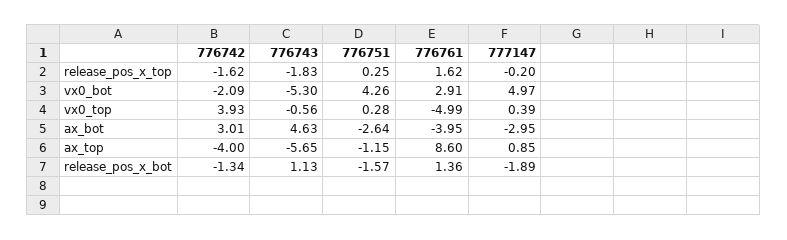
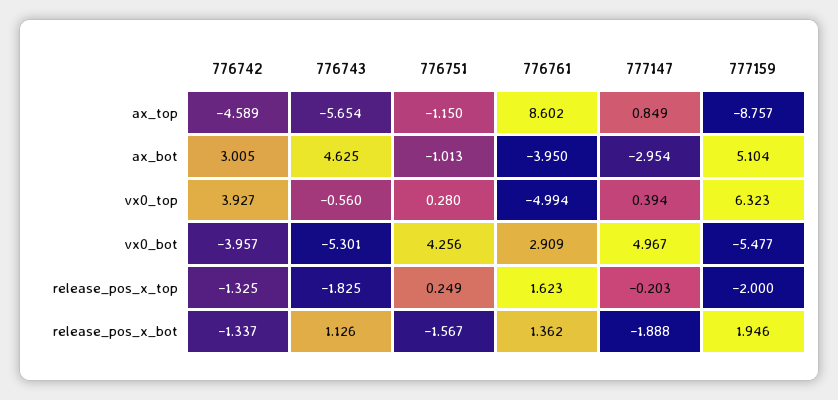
776742, release_pos_x_top: -1.62 -> -1.325
776742, vx0_bot: -2.09 -> -3.957
776751, ax_bot: -2.64 -> -1.013
776742, ax_top: -4 -> -4.589
777159, ax_top: none -> -8.757
777159, ax_bot: none -> 5.104
777159, vx0_top: none -> 6.323
777159, vx0_bot: none -> -5.477
777159, release_pos_x_top: none -> -2
777159, release_pos_x_bot: none -> 1.946

